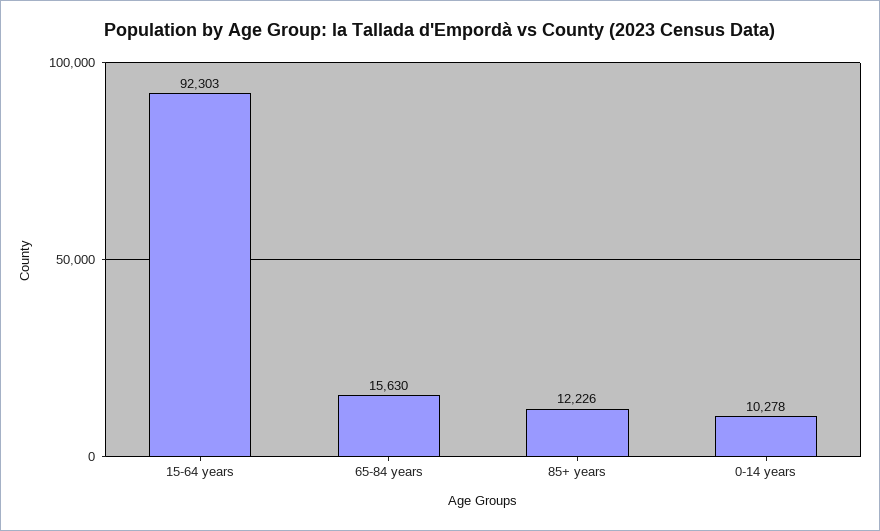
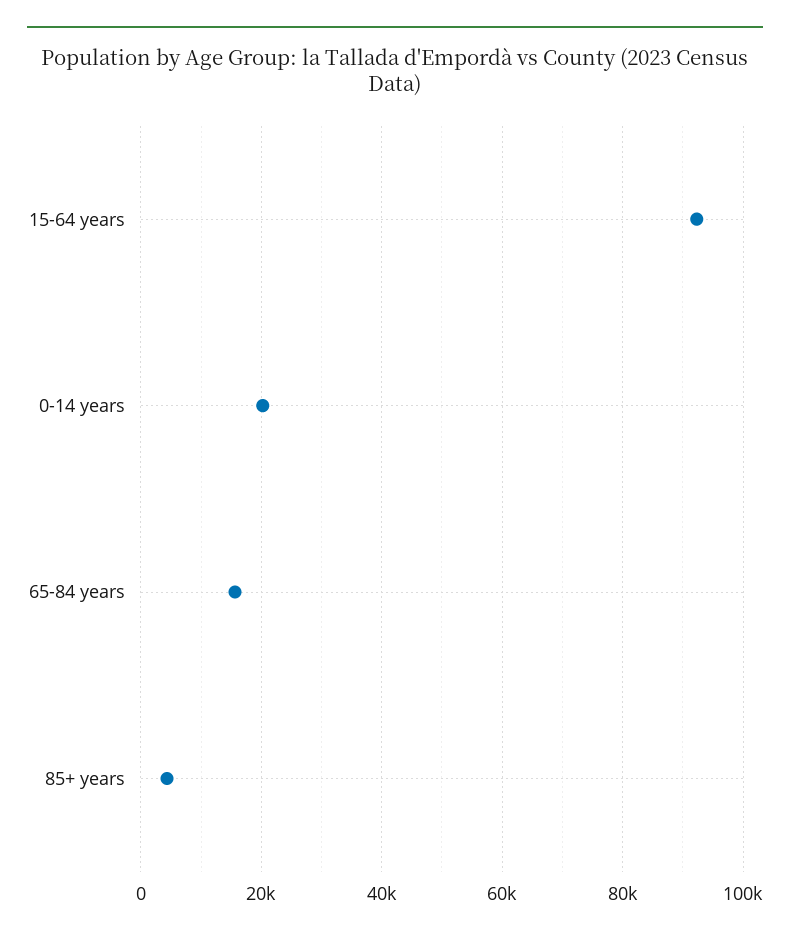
85+ years: 12226 -> 4000
0-14 years: 10278 -> 20000

